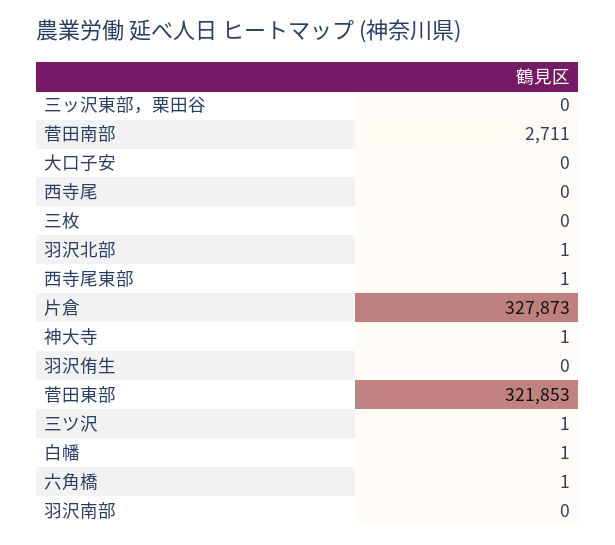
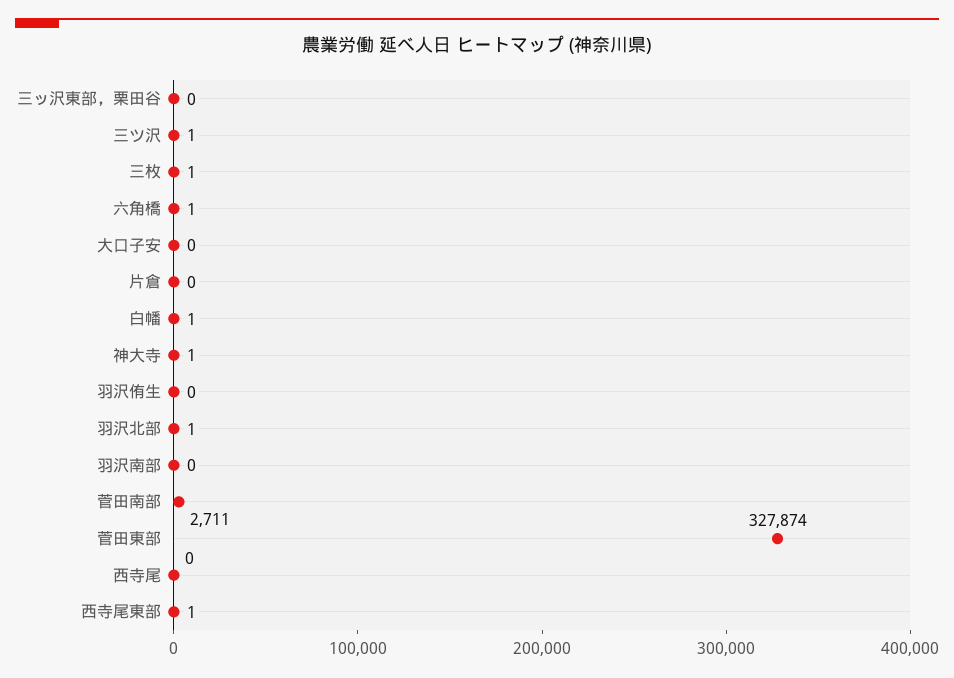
三枚: 0 -> 1
片倉: 327873 -> 0
菅田東部: 321853 -> 327874

